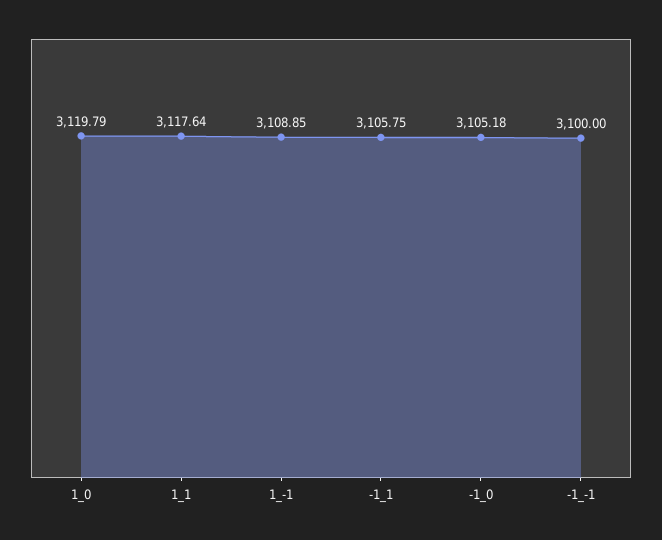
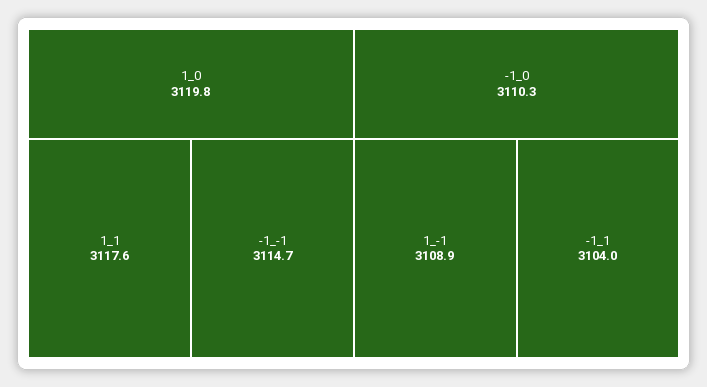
-1_1: 3105.75 -> 3104
-1_0: 3105.18 -> 3110.3
-1_-1: 3100 -> 3114.7

